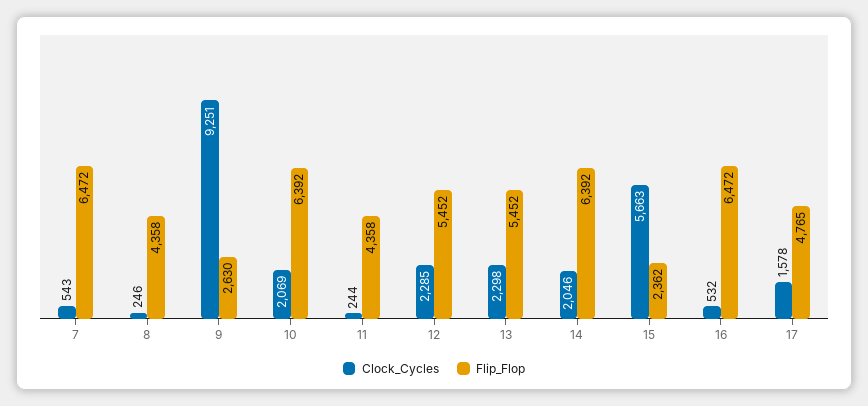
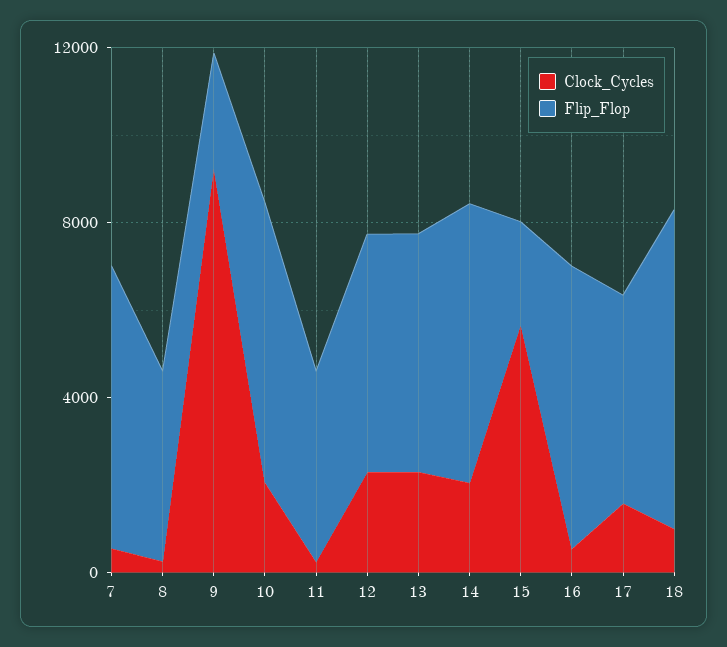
Clock_Cycles, 18: none -> 1000
Flip_Flop, 18: none -> 7000

